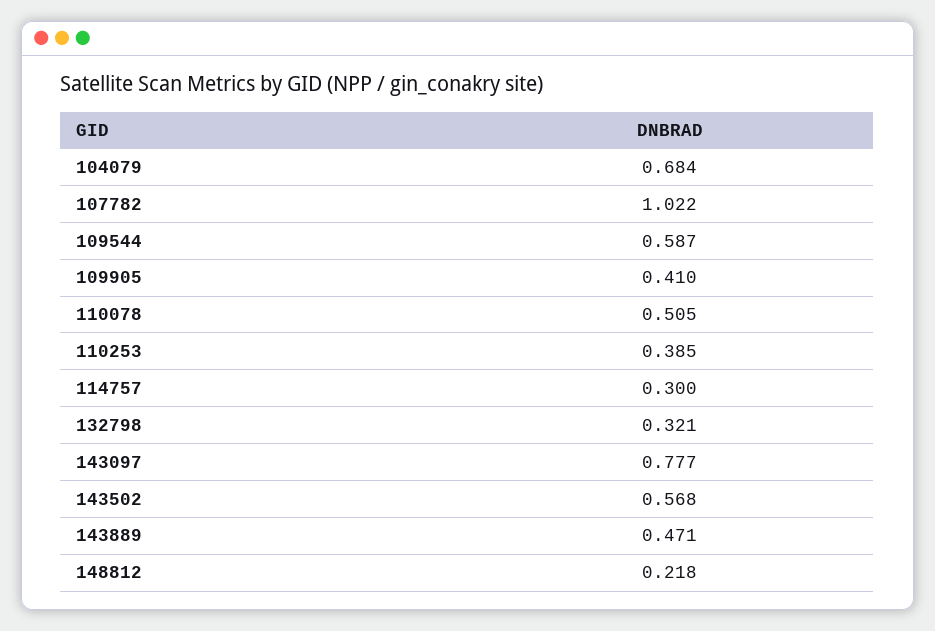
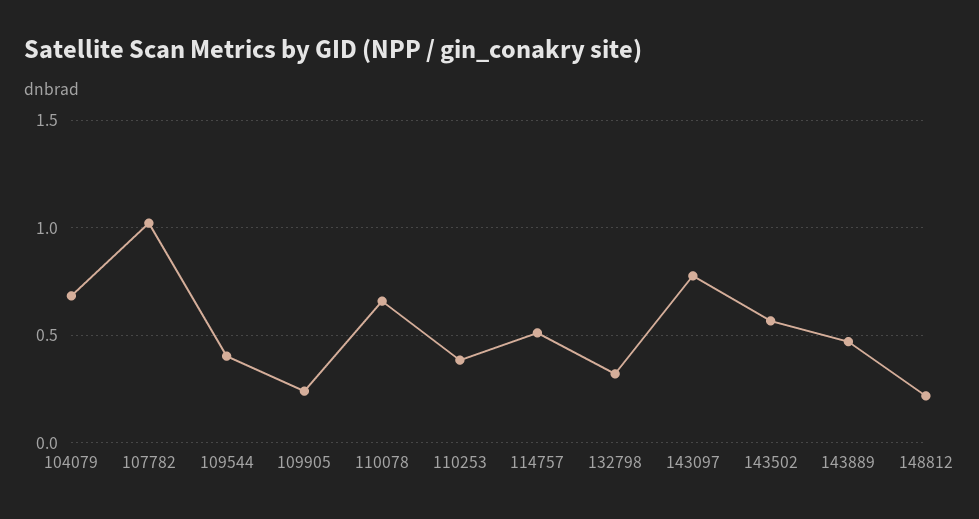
109544: 0.587 -> 0.4
109905: 0.41 -> 0.25
110078: 0.505 -> 0.65
114757: 0.3 -> 0.5

